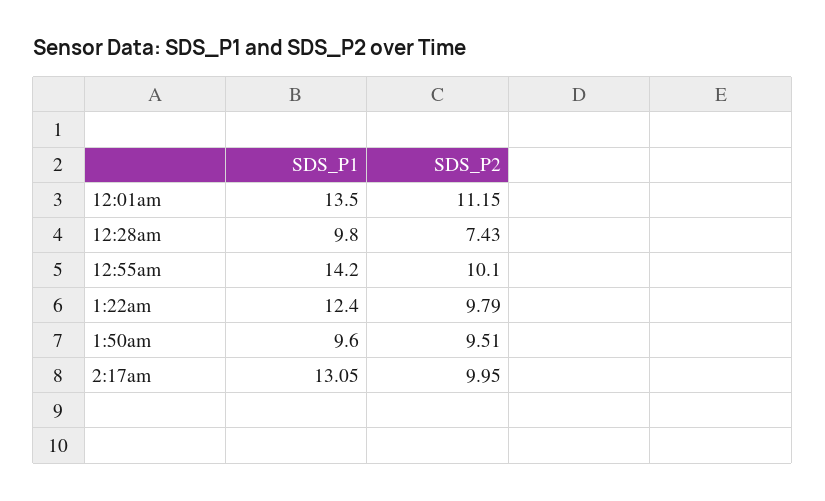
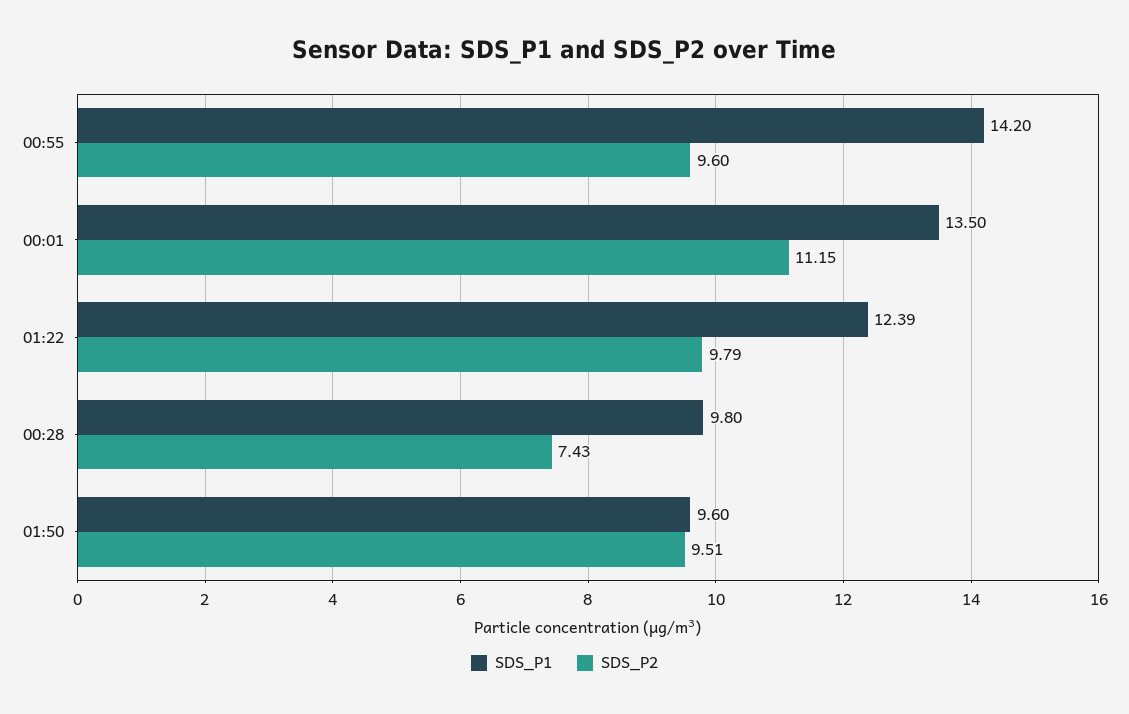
SDS_P2, 12:55am: 10.1 -> 9.6
SDS_P1, 1:22am: 12.4 -> 12.39
SDS_P1, 2:17am: 13.05 -> none
SDS_P2, 2:17am: 9.95 -> none

